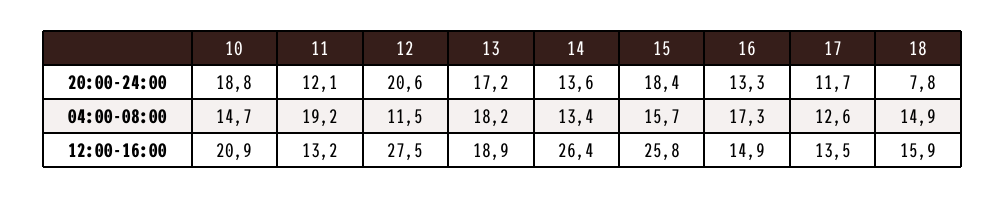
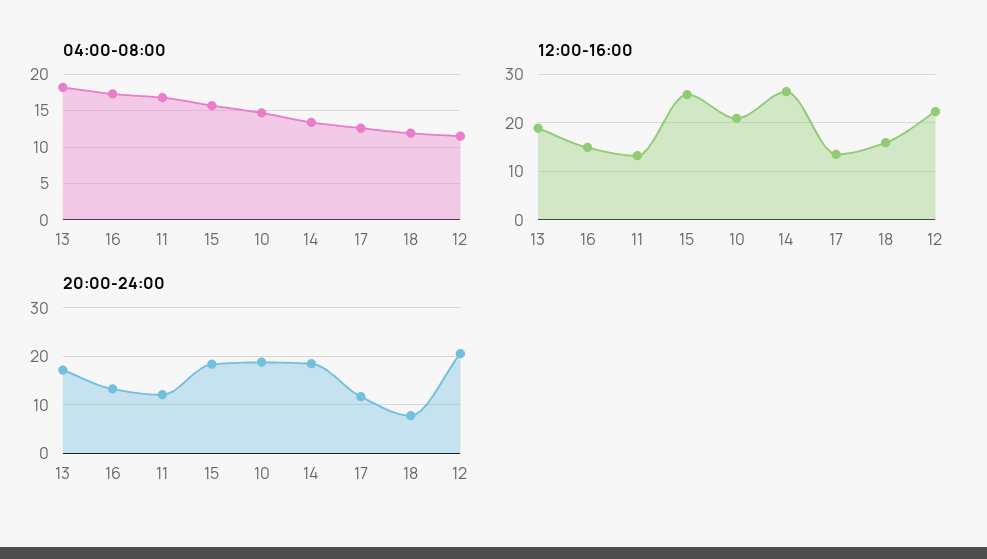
20:00-24:00, 14: 13.6 -> 18
04:00-08:00, 11: 19.2 -> 17
04:00-08:00, 18: 14.9 -> 12
12:00-16:00, 12: 27.5 -> 22

